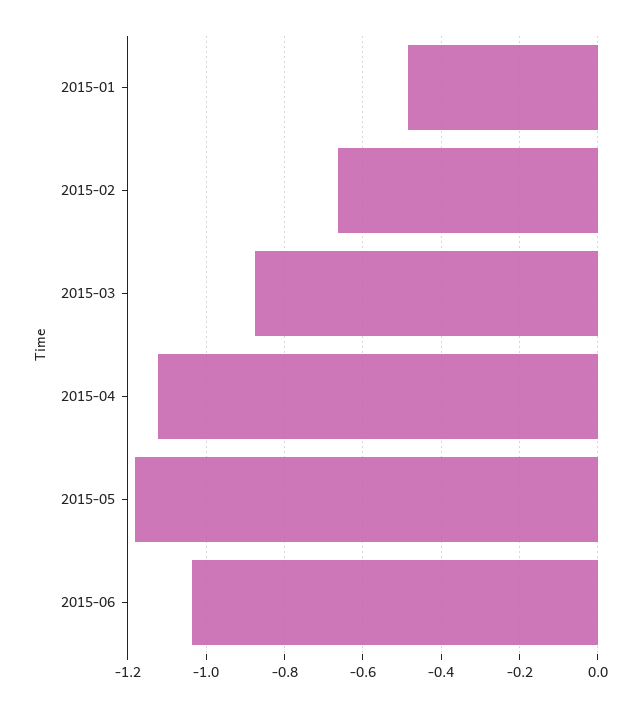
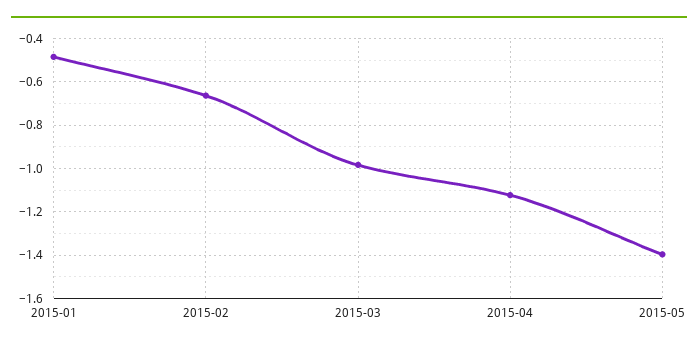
2015-03: -0.88 -> -1
2015-05: -1.18 -> -1.4
2015-06: -1.04 -> none

